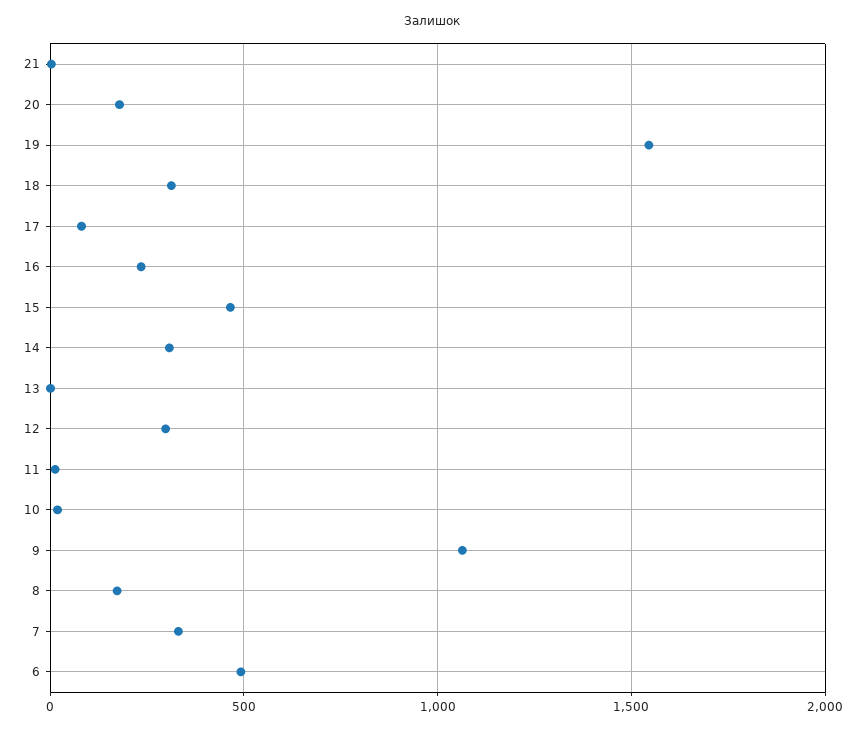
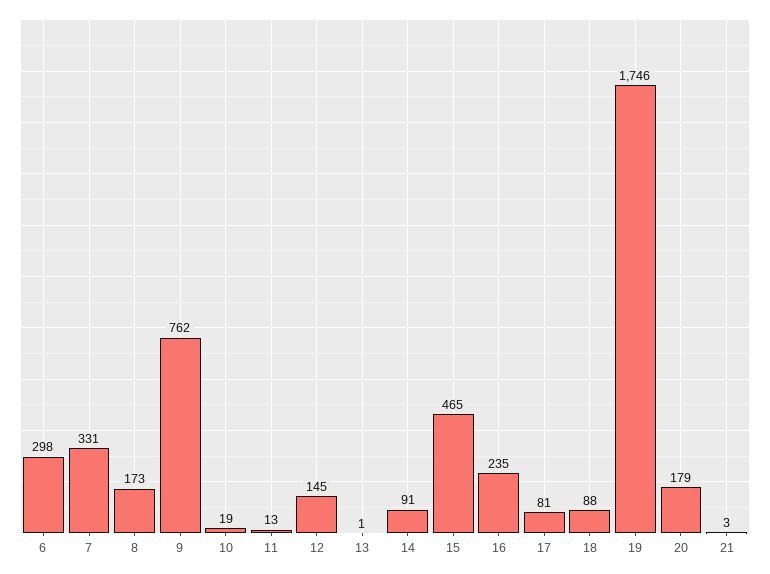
19: 1550 -> 1746
18: 300 -> 88
14: 300 -> 91
12: 300 -> 145
9: 1050 -> 762
6: 500 -> 298

